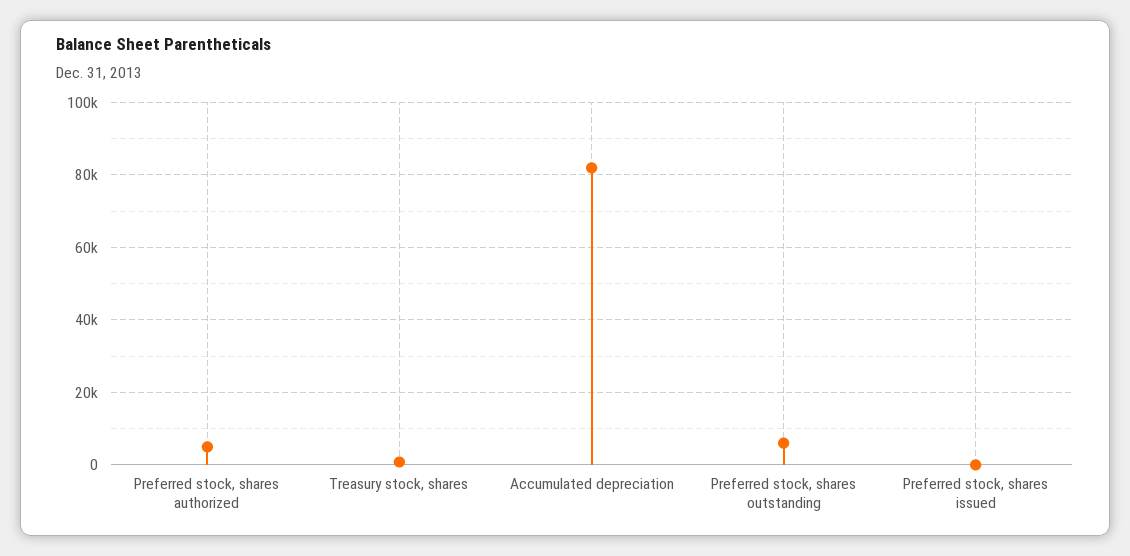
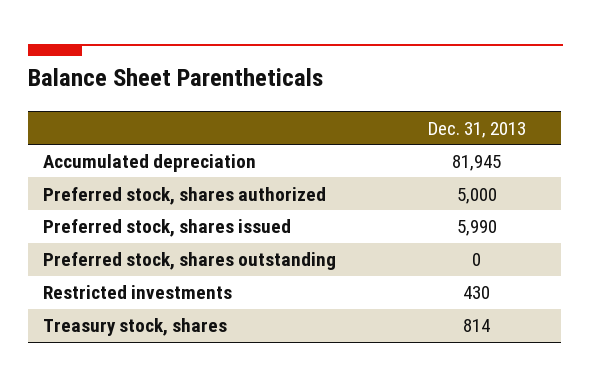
Preferred stock, shares outstanding: 6000 -> 0
Preferred stock, shares issued: 0 -> 5990
Restricted investments: none -> 430

